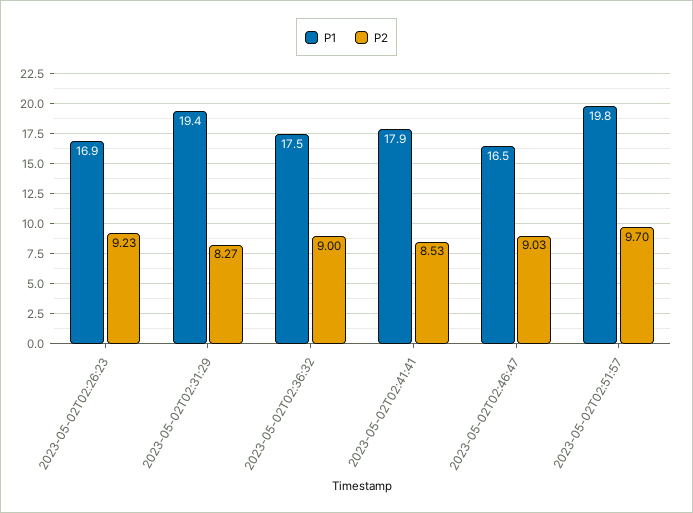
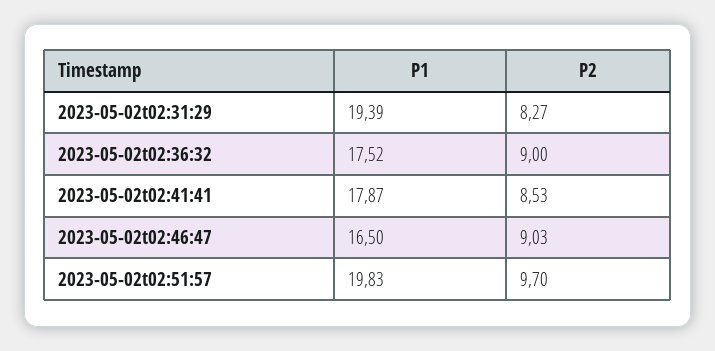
P1, 2023-05-02T02:26:23: 16.9 -> none
P2, 2023-05-02T02:26:23: 9.23 -> none

